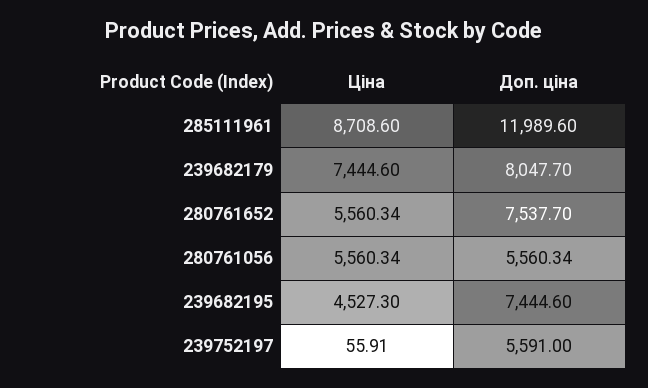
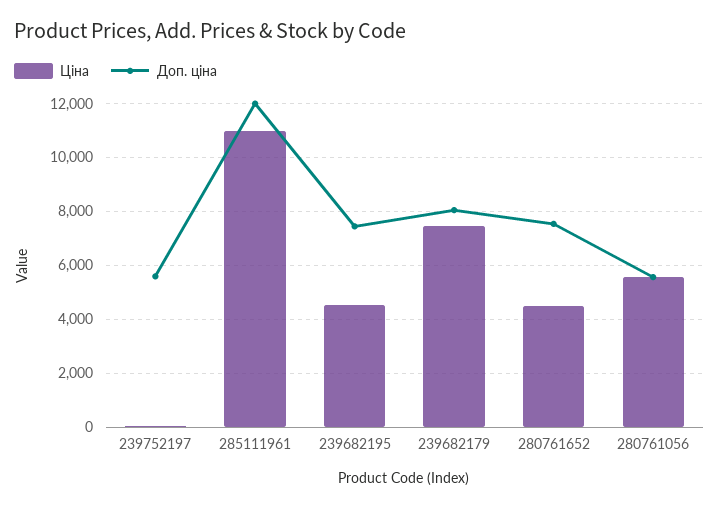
Ціна, 285111961: 8708.6 -> 11000
Ціна, 280761652: 5560.34 -> 4500

